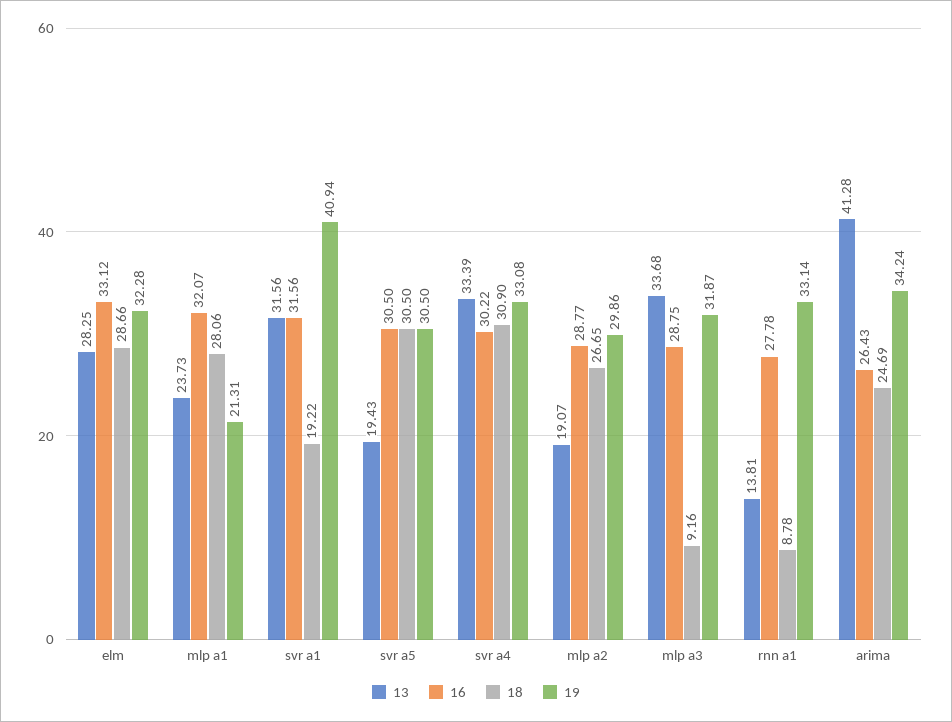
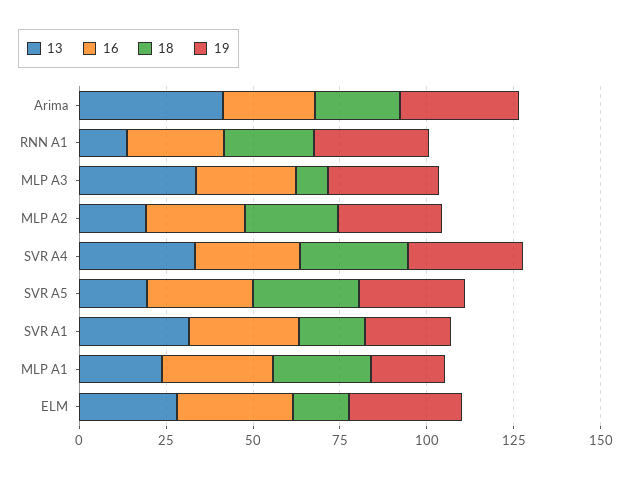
18, elm: 28.66 -> 15
19, svr a1: 40.94 -> 25
18, rnn a1: 8.78 -> 25

